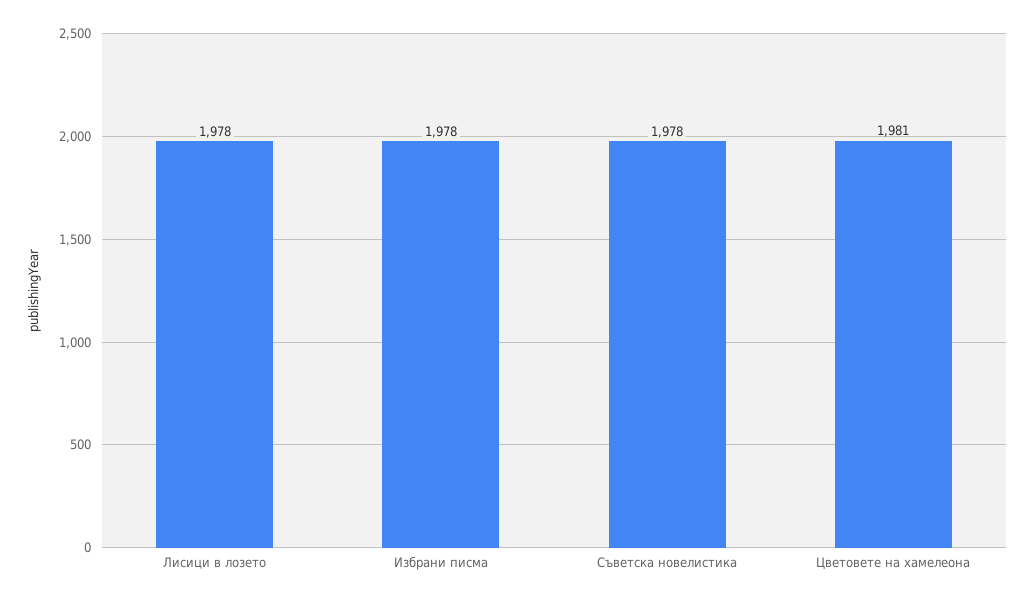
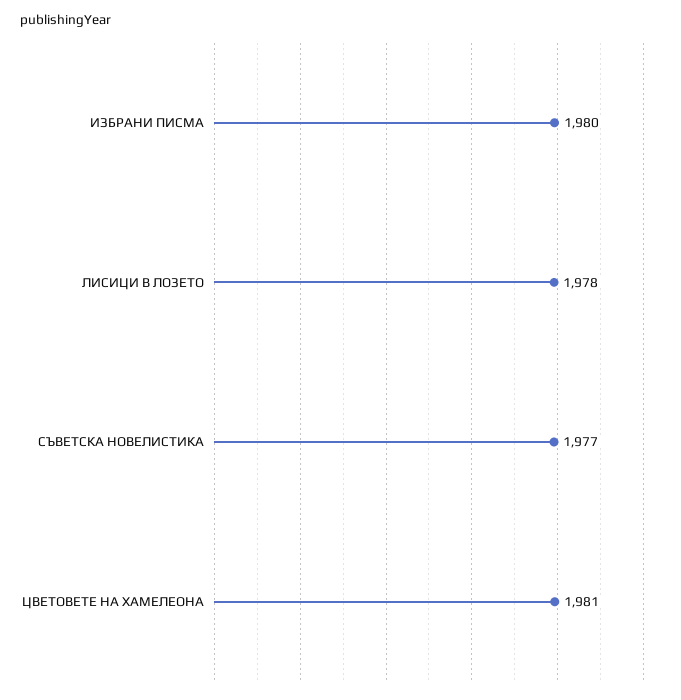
Избрани писма: 1978 -> 1980
Съветска новелистика: 1978 -> 1977

